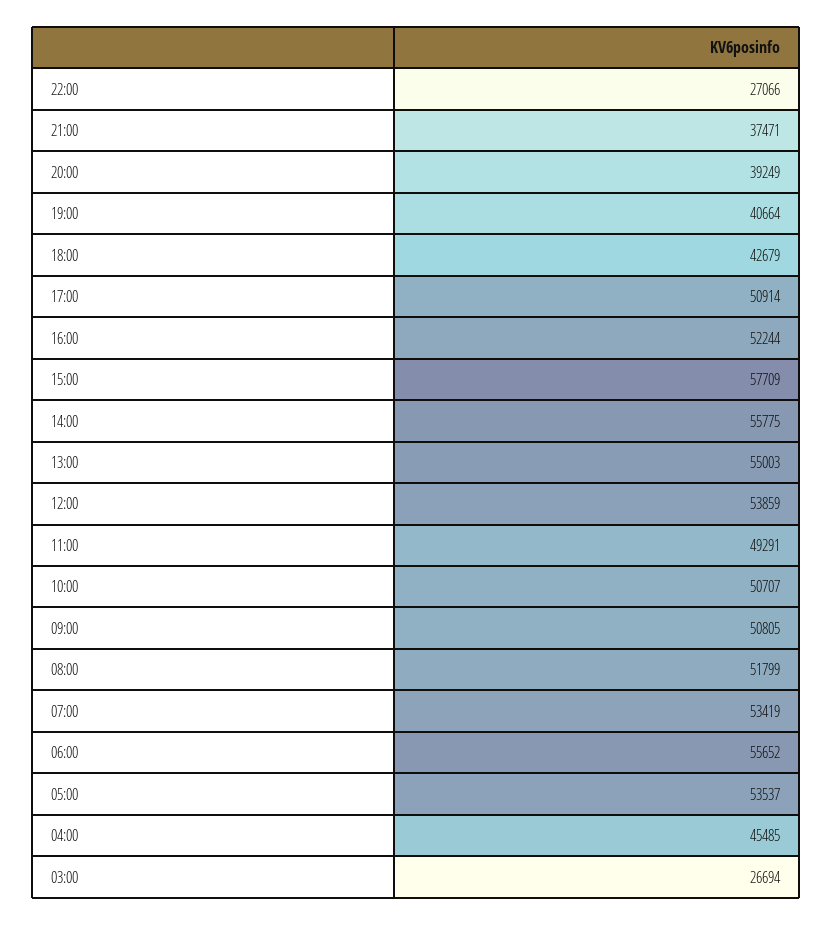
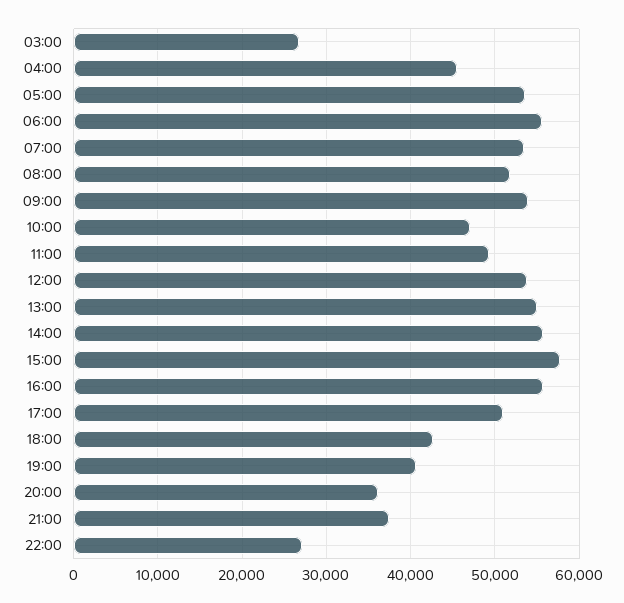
20:00: 39249 -> 36000
16:00: 52244 -> 56000
10:00: 50707 -> 47000
09:00: 50805 -> 54000

